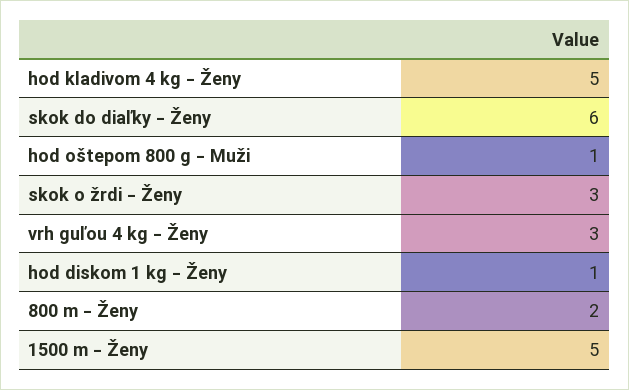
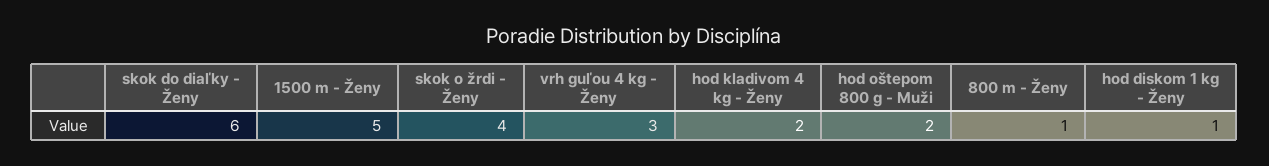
hod kladivom 4 kg - Ženy: 5 -> 2
hod oštepom 800 g - Muži: 1 -> 2
skok o žrdi - Ženy: 3 -> 4
800 m - Ženy: 2 -> 1

